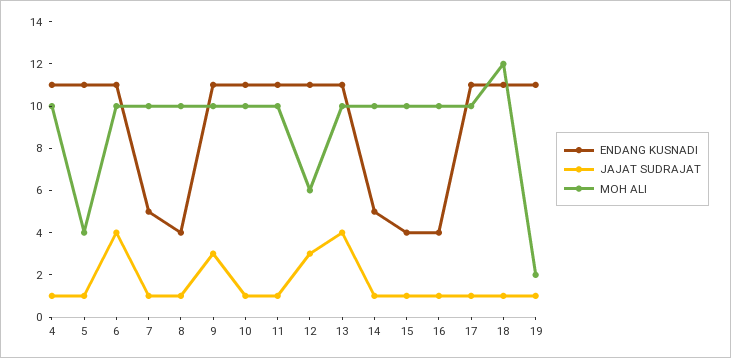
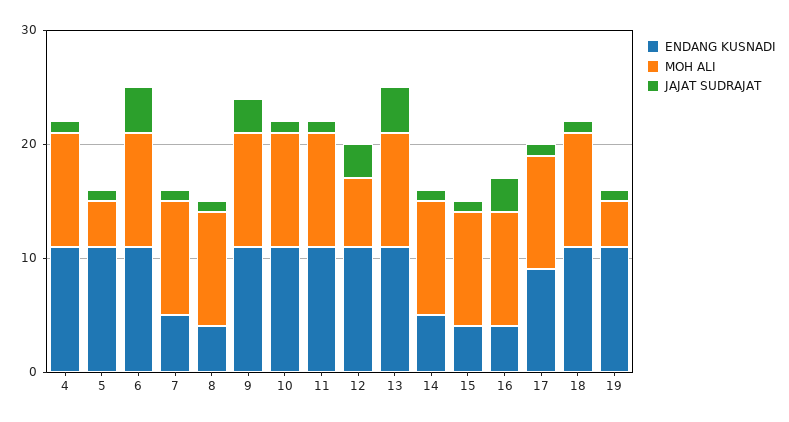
JAJAT SUDRAJAT, 16: 1 -> 3
ENDANG KUSNADI, 17: 11 -> 9
MOH ALI, 18: 12 -> 10
MOH ALI, 19: 2 -> 4

